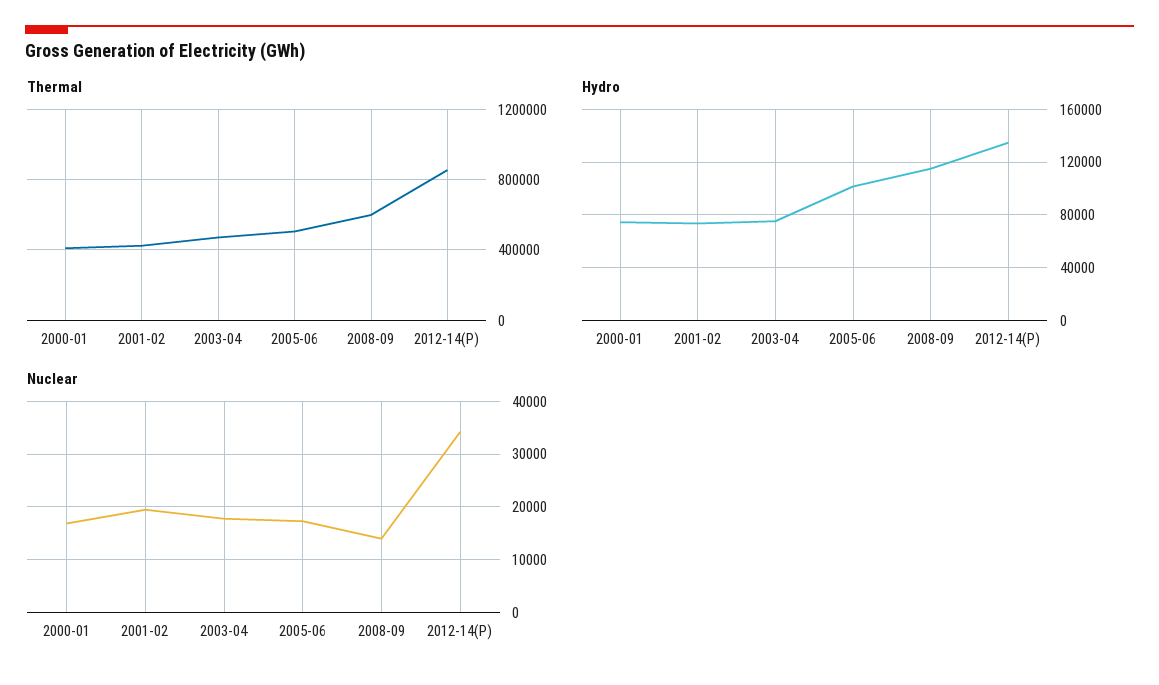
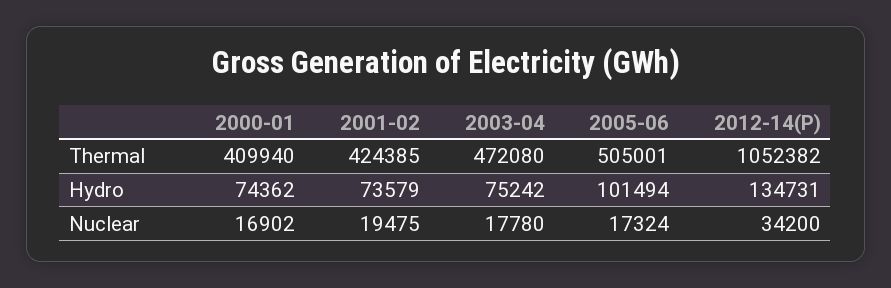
Thermal, 2008-09: 600000 -> none
Thermal, 2012-14(P): 850000 -> 1052382
Hydro, 2008-09: 115000 -> none
Nuclear, 2008-09: 14000 -> none

